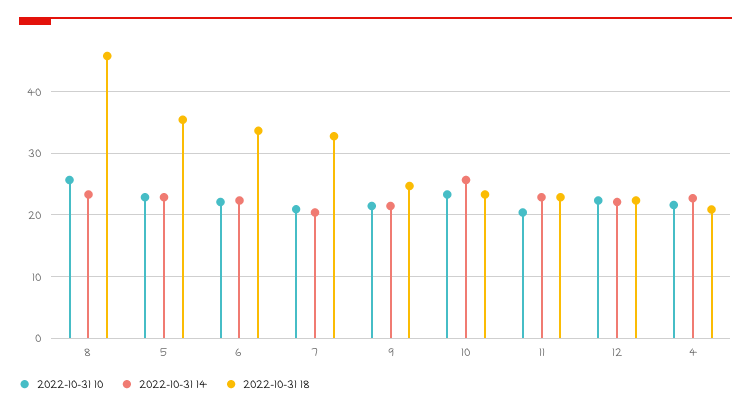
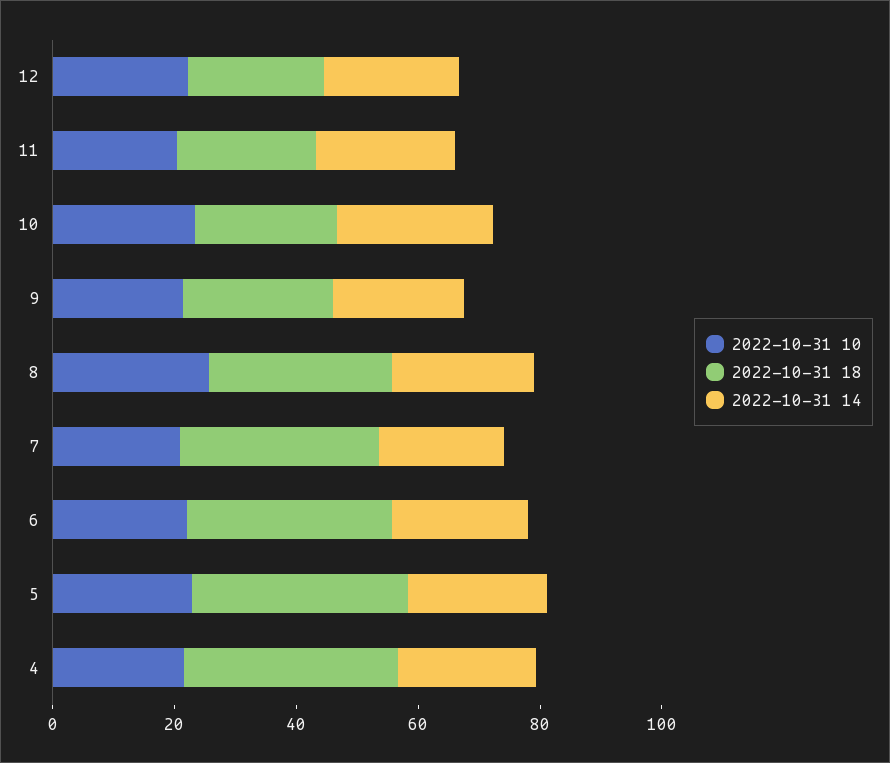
2022-10-31 18, 8: 46 -> 30
2022-10-31 18, 4: 21 -> 35

